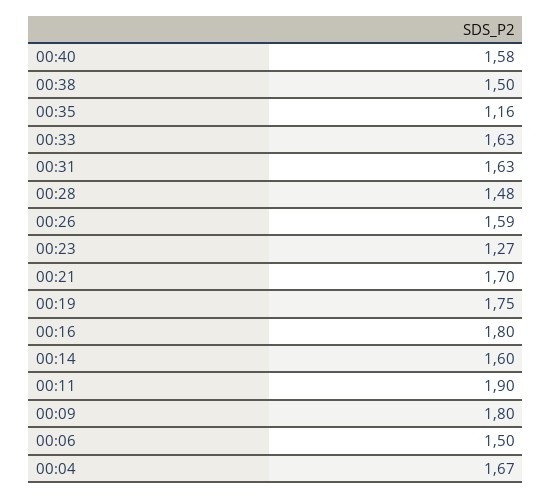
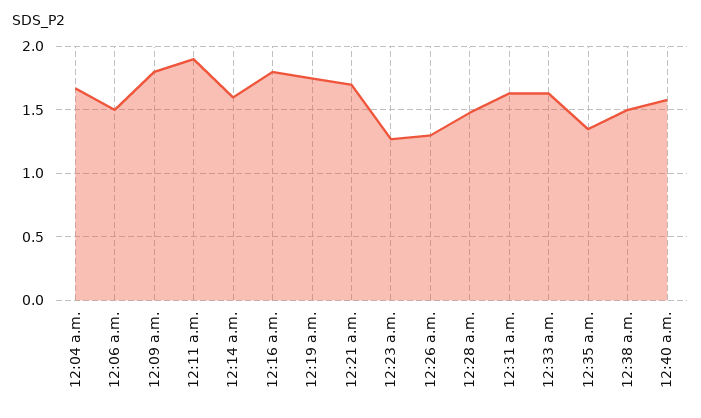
00:35: 1.16 -> 1.35
00:26: 1.59 -> 1.3

